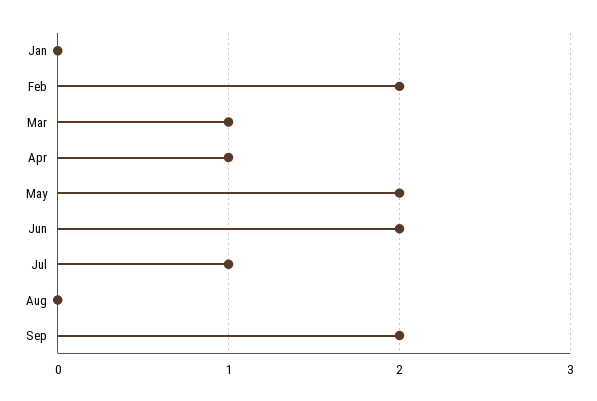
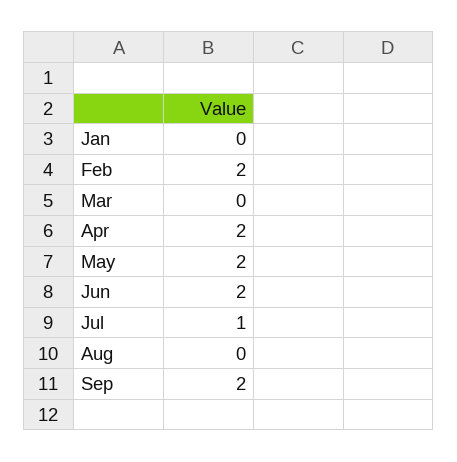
Mar: 1 -> 0
Apr: 1 -> 2

